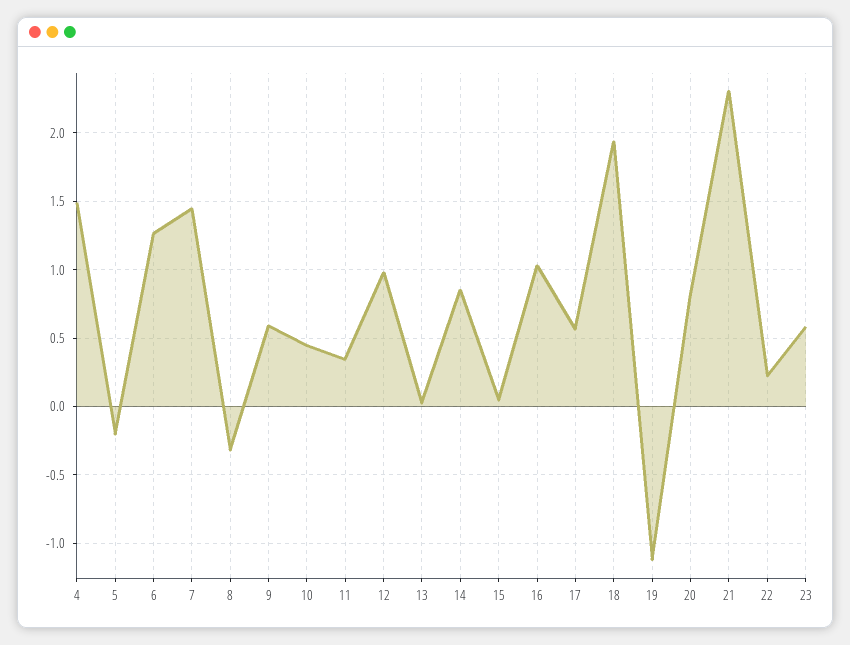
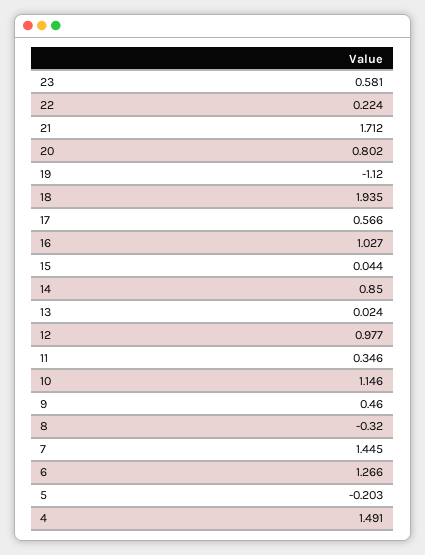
9: 0.6 -> 0.46
10: 0.45 -> 1.146
21: 2.3 -> 1.712

